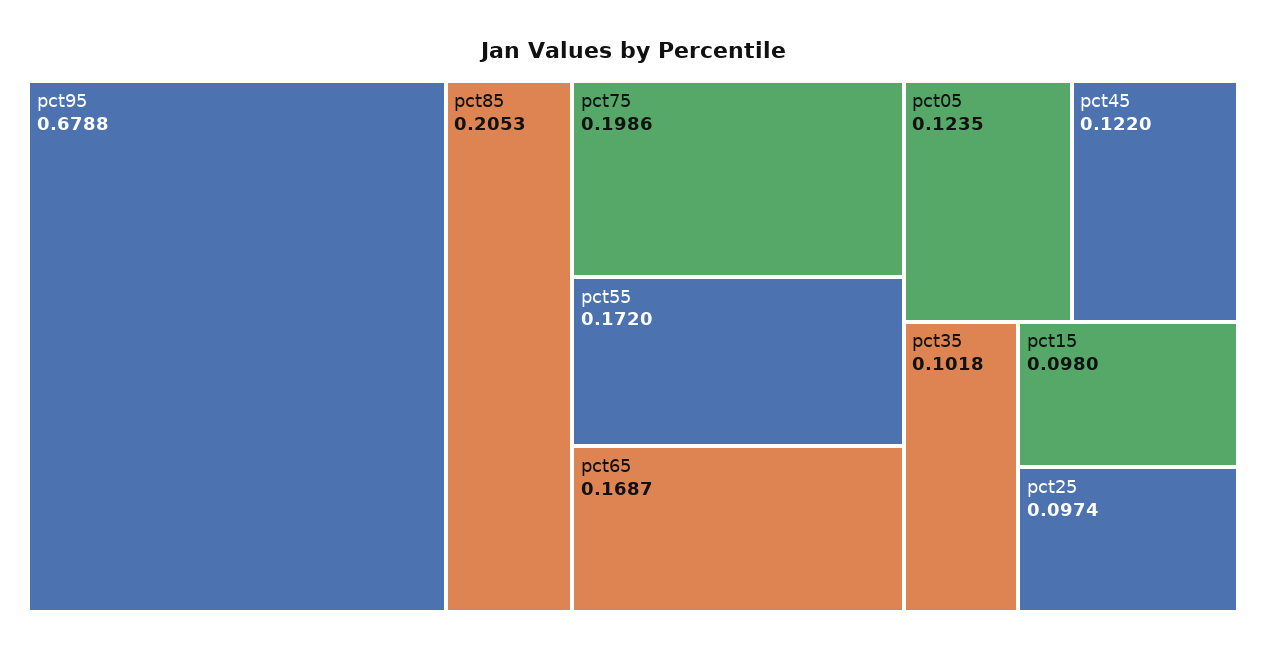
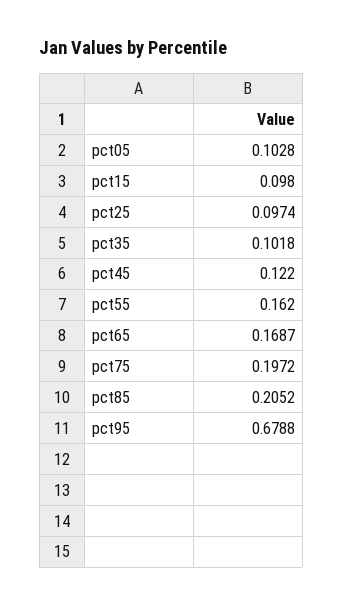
pct85: 0.2053 -> 0.2052
pct75: 0.1986 -> 0.1972
pct55: 0.172 -> 0.162
pct05: 0.1235 -> 0.1028

